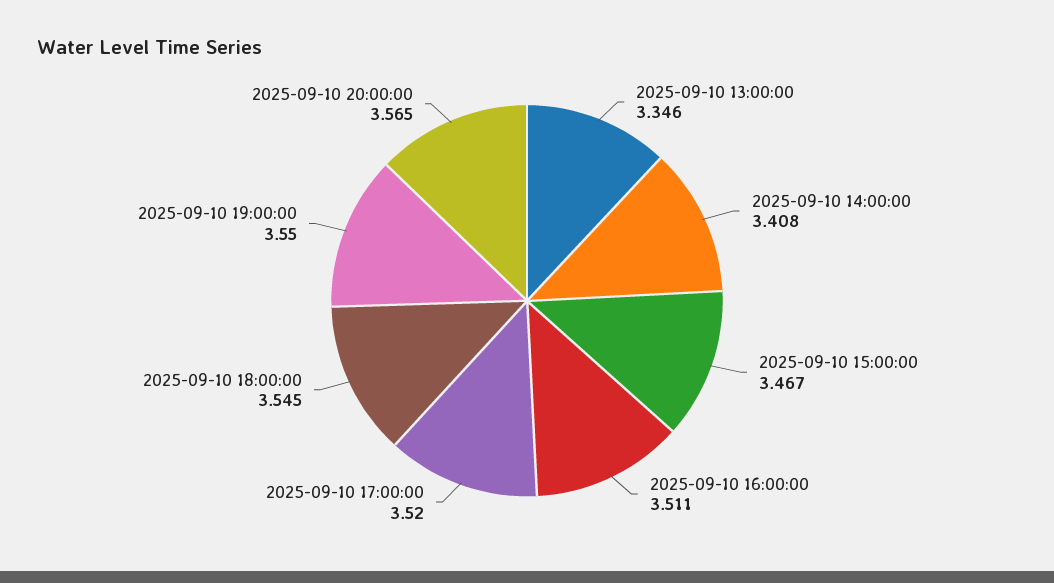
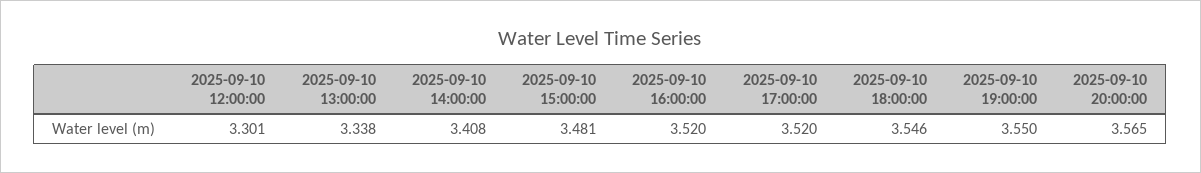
2025-09-10 13:00:00: 3.346 -> 3.338
2025-09-10 15:00:00: 3.467 -> 3.481
2025-09-10 16:00:00: 3.511 -> 3.52
2025-09-10 18:00:00: 3.545 -> 3.546
2025-09-10 12:00:00: none -> 3.301

